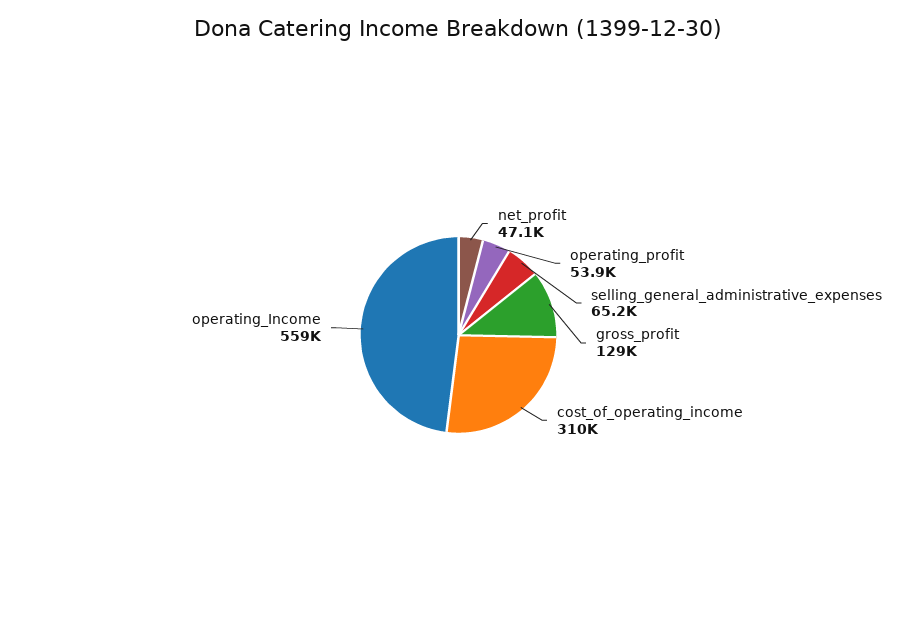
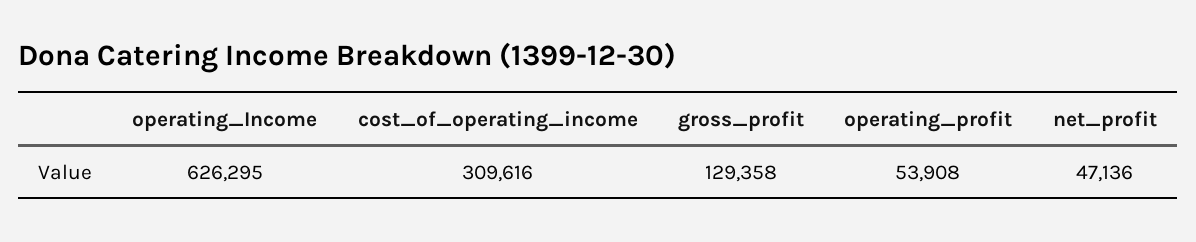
selling_general_administrative_expenses: 65200 -> none
operating_Income: 559000 -> 626295

